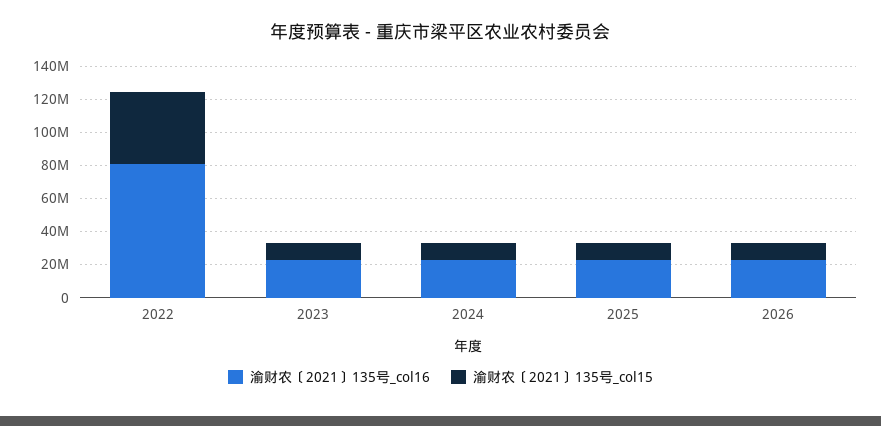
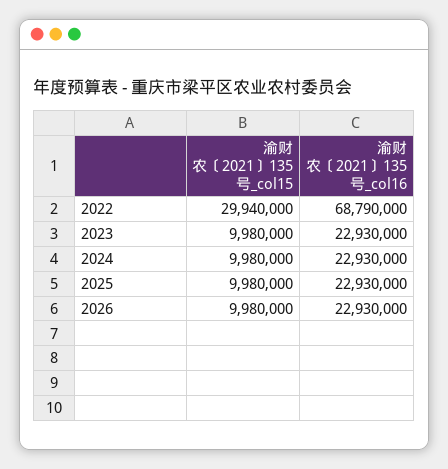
渝财农〔2021〕135号_col16, 2022: 80000000 -> 68790000
渝财农〔2021〕135号_col15, 2022: 45000000 -> 29940000

